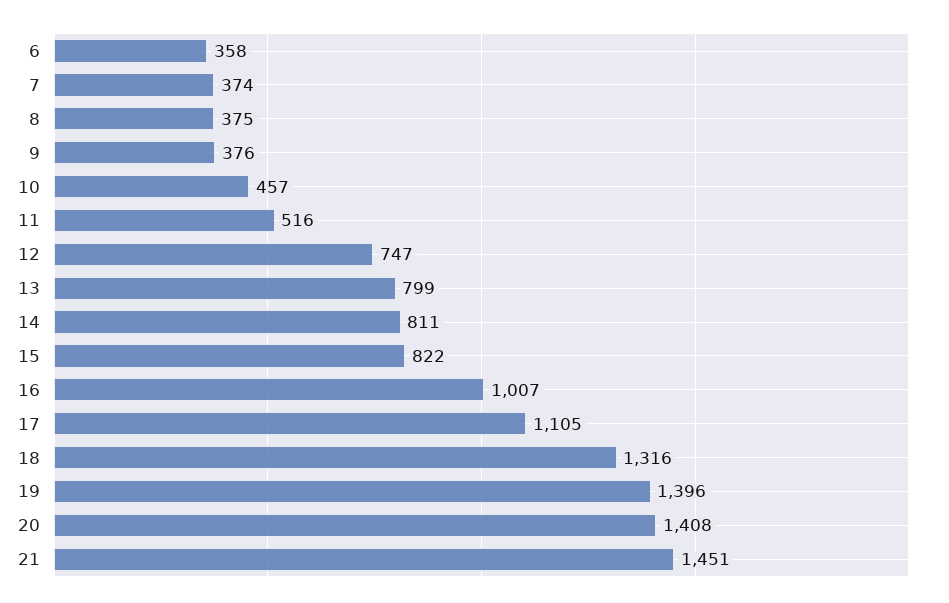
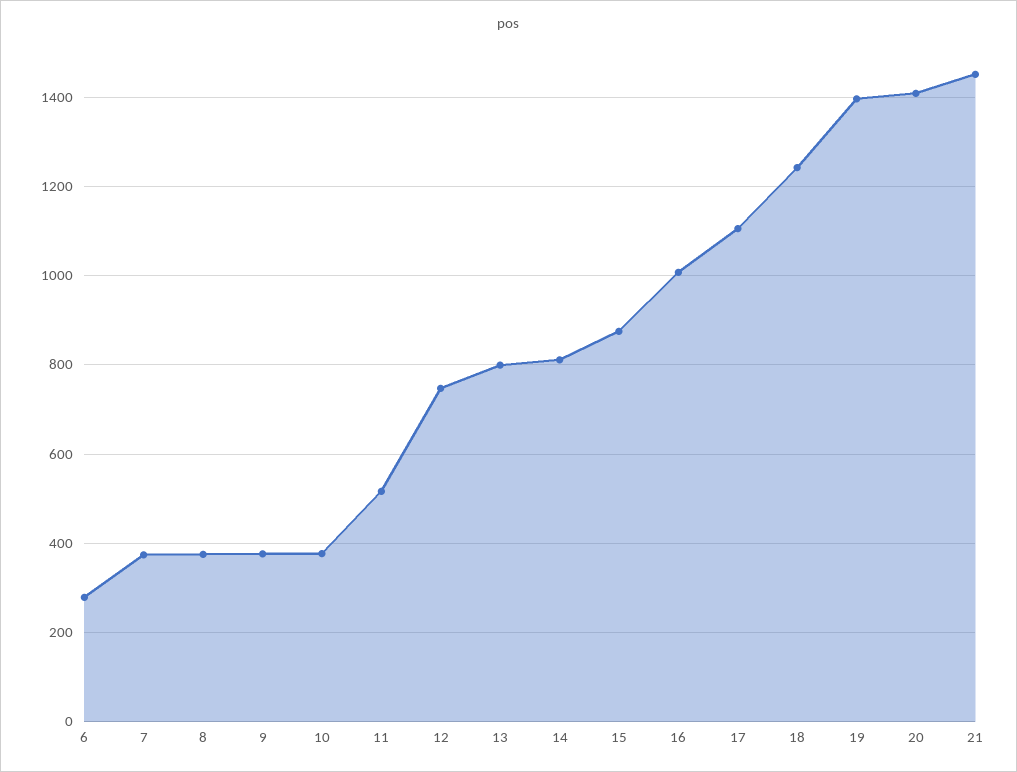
6: 358 -> 280
10: 457 -> 380
15: 822 -> 880
18: 1316 -> 1240

